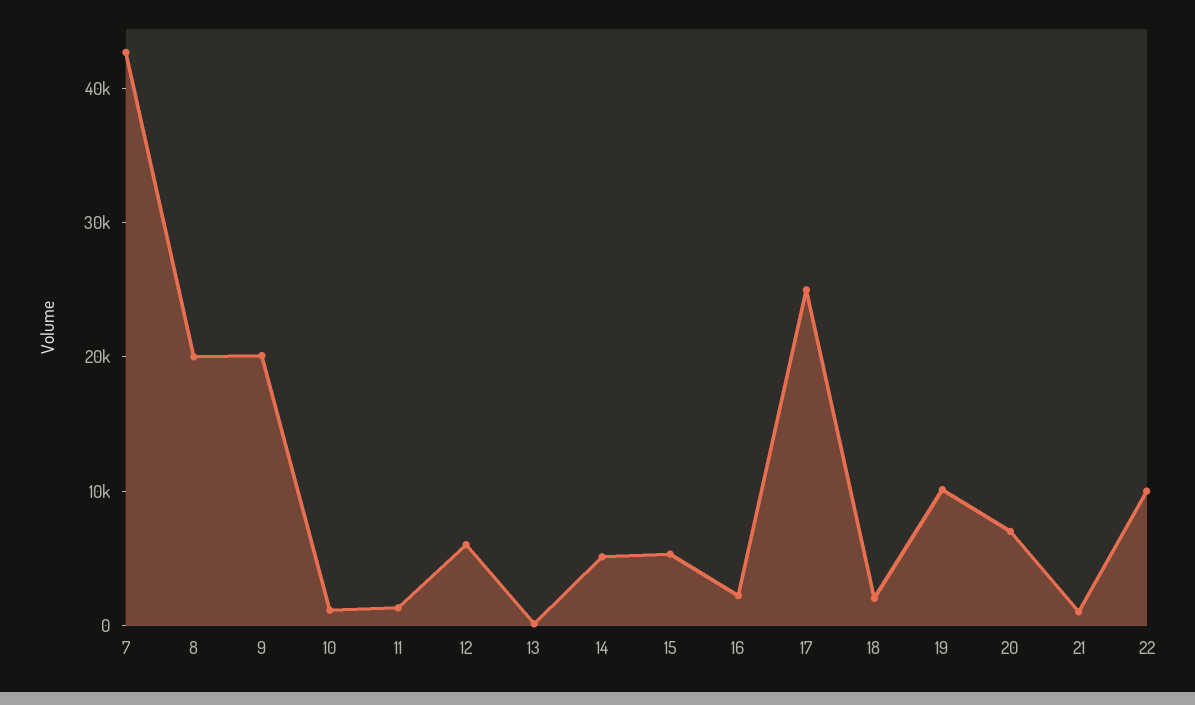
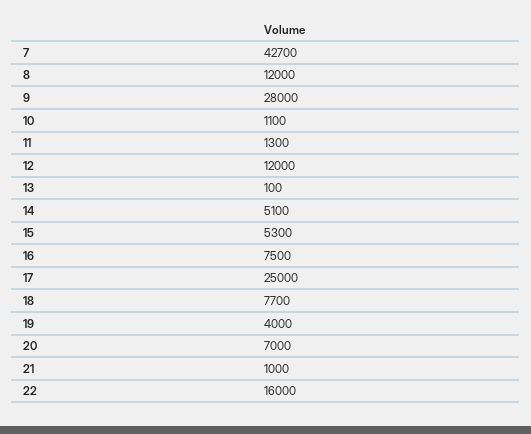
8: 20000 -> 12000
9: 20000 -> 28000
12: 6000 -> 12000
16: 2000 -> 7500
18: 2000 -> 7700
19: 10000 -> 4000
22: 10000 -> 16000

